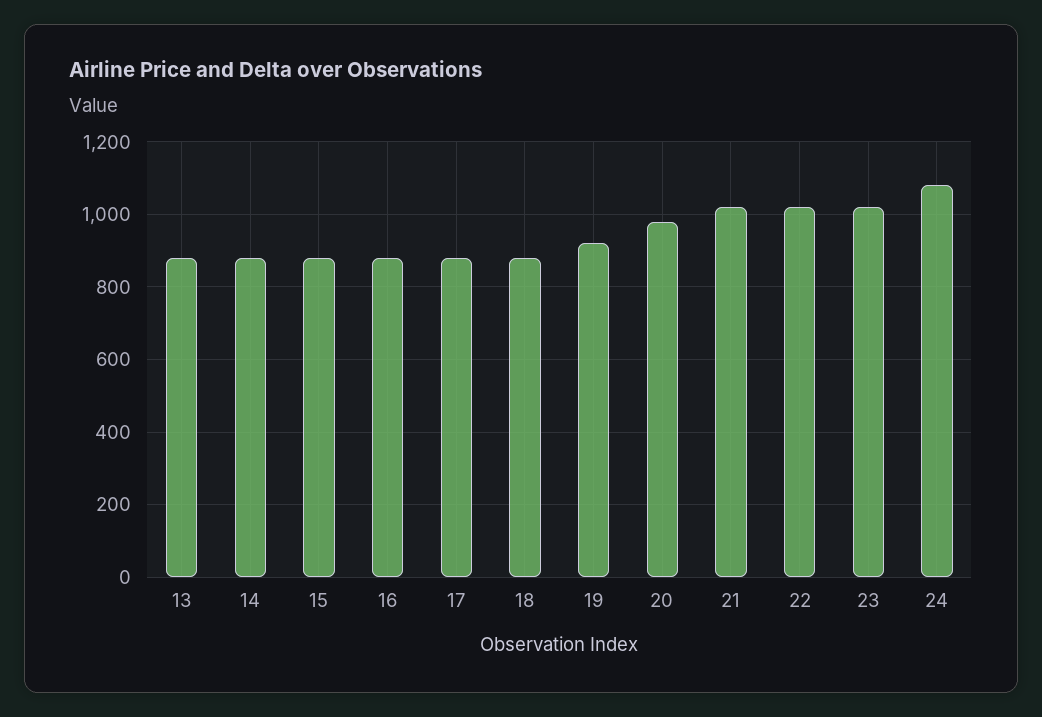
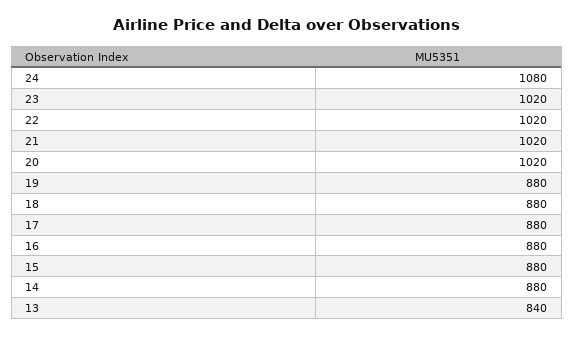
13: 880 -> 840
19: 920 -> 880
20: 980 -> 1020

